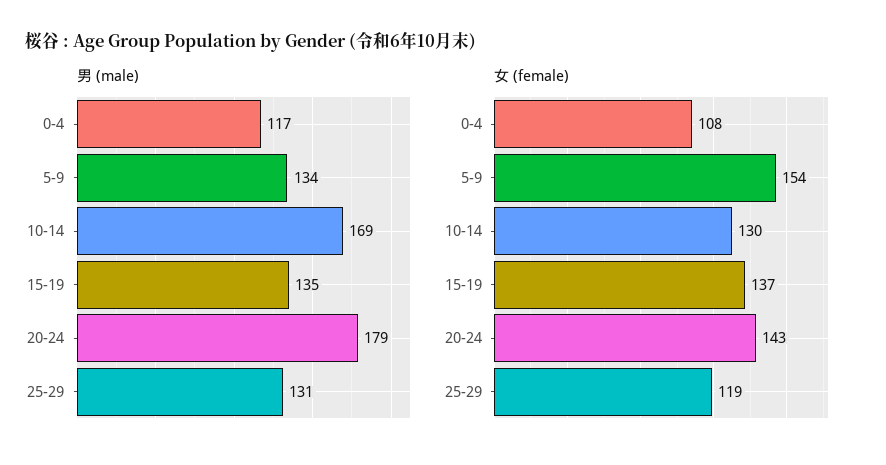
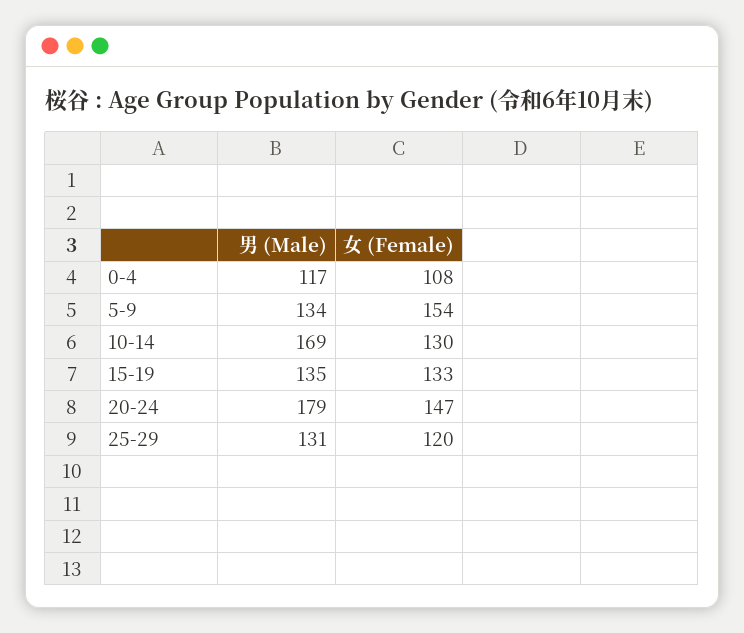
女 (female), 15-19: 137 -> 133
女 (female), 20-24: 143 -> 147
女 (female), 25-29: 119 -> 120

